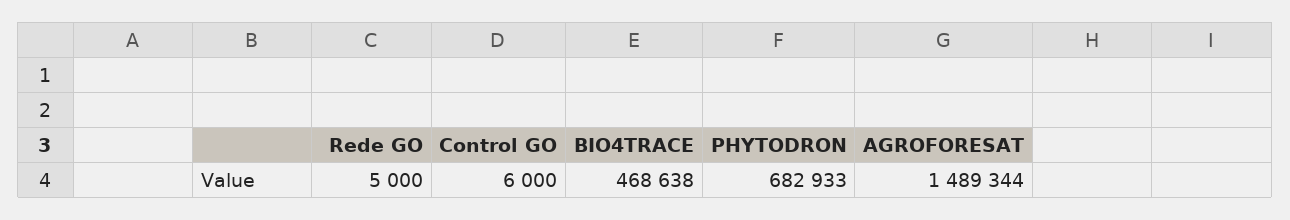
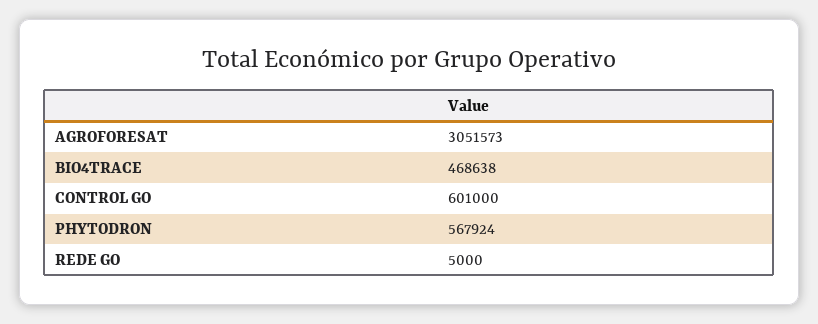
Control GO: 6000 -> 601000
PHYTODRON: 682933 -> 567924
AGROFORESAT: 1489344 -> 3051573

